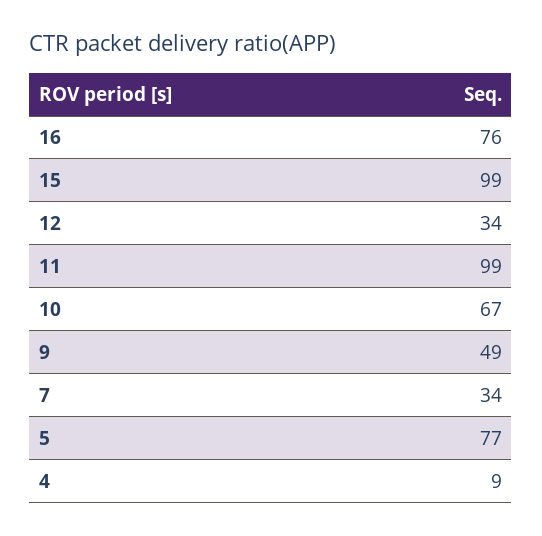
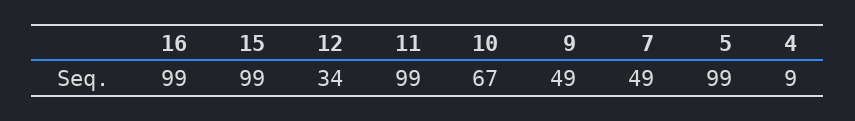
16: 76 -> 99
7: 34 -> 49
5: 77 -> 99

